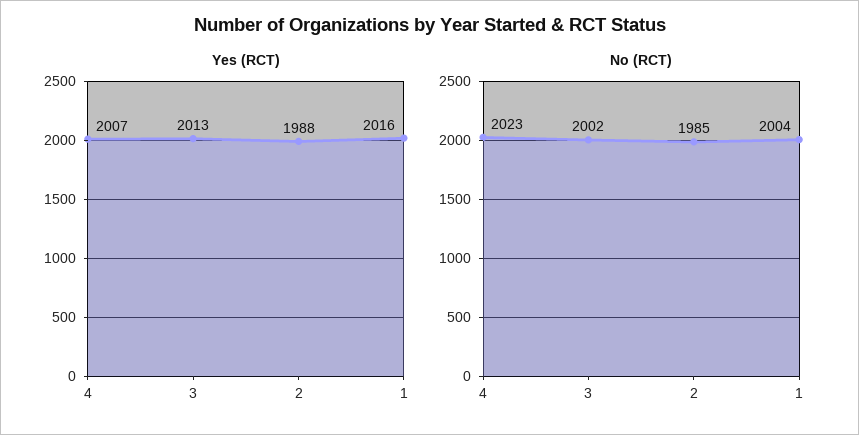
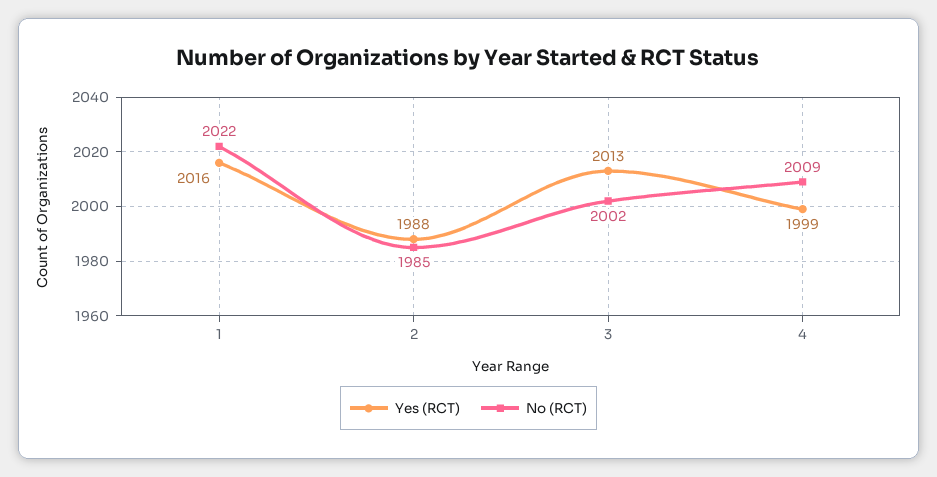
Yes (RCT), 4: 2007 -> 1999
No (RCT), 4: 2023 -> 2009
No (RCT), 1: 2004 -> 2022

